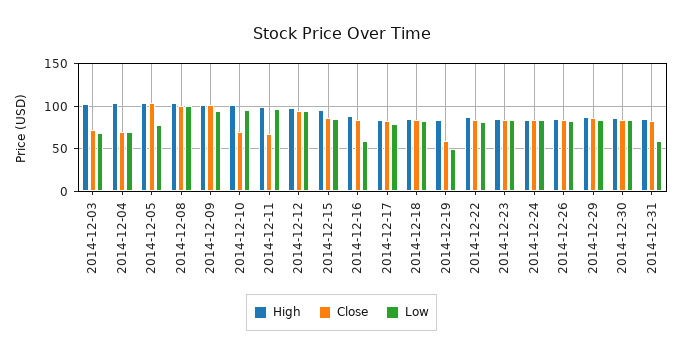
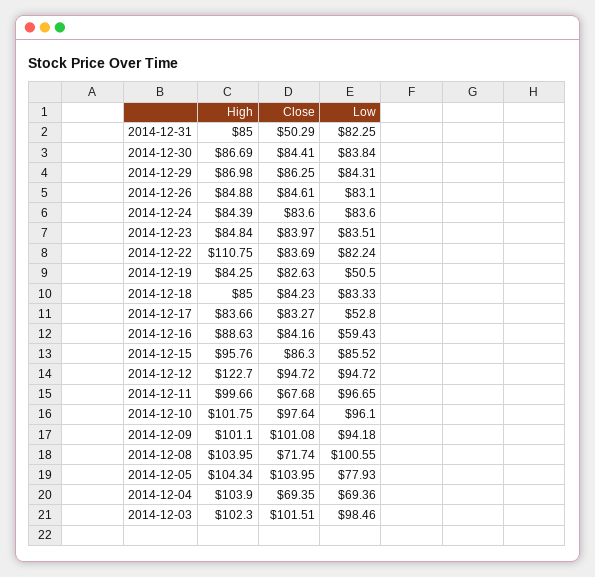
Close, 2014-12-03: 70 -> 101.51
Low, 2014-12-03: 70 -> 98.46
Close, 2014-12-08: 100 -> 71.74
Close, 2014-12-10: 70 -> 97.64
High, 2014-12-12: 100 -> 122.7
Low, 2014-12-17: 80 -> 52.8
Close, 2014-12-19: 60 -> 82.63
High, 2014-12-22: 90 -> 110.75
Close, 2014-12-31: 80 -> 50.29
Low, 2014-12-31: 60 -> 82.25

